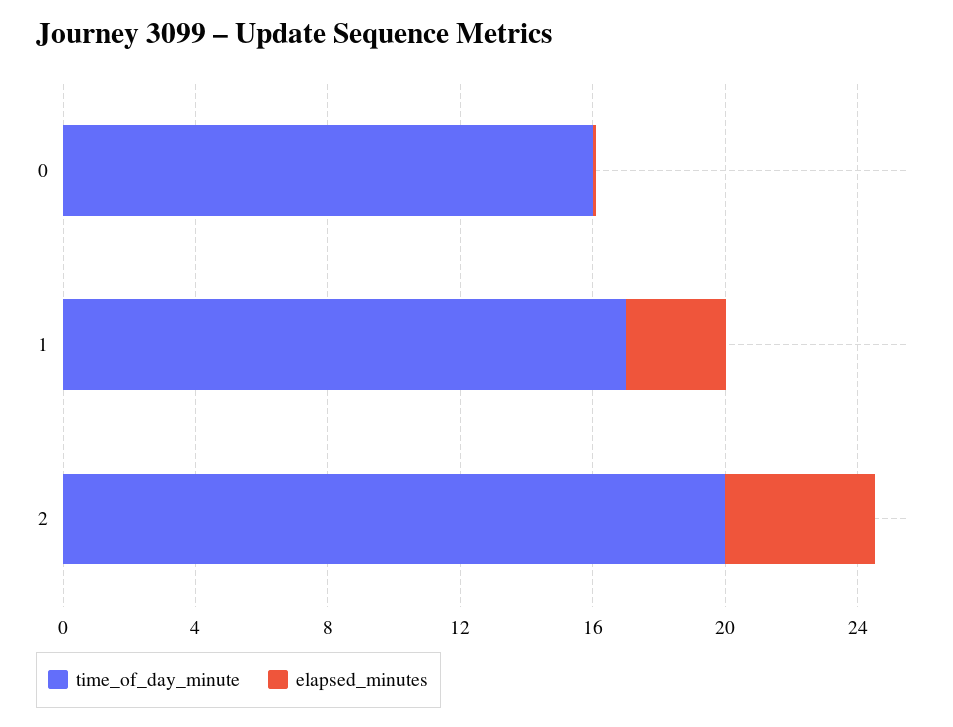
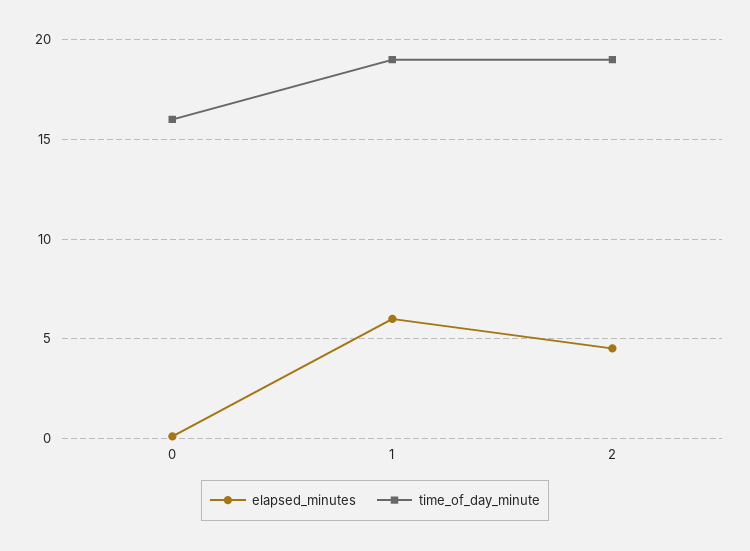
time_of_day_minute, 1: 17 -> 19
elapsed_minutes, 1: 3 -> 6
time_of_day_minute, 2: 20 -> 19

